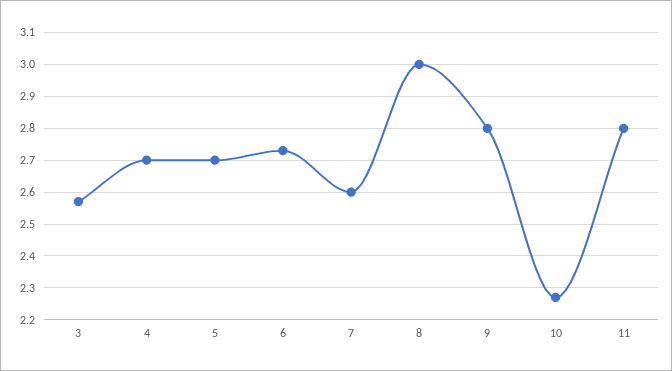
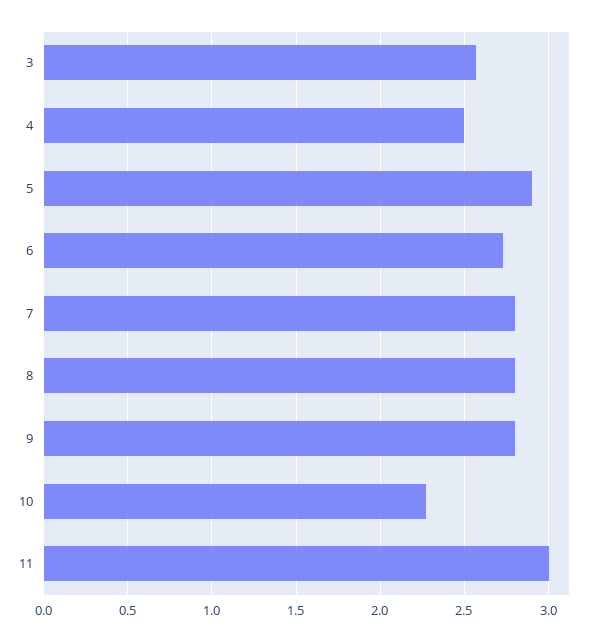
4: 2.7 -> 2.5
5: 2.7 -> 2.9
7: 2.6 -> 2.8
8: 3 -> 2.8
11: 2.8 -> 3

